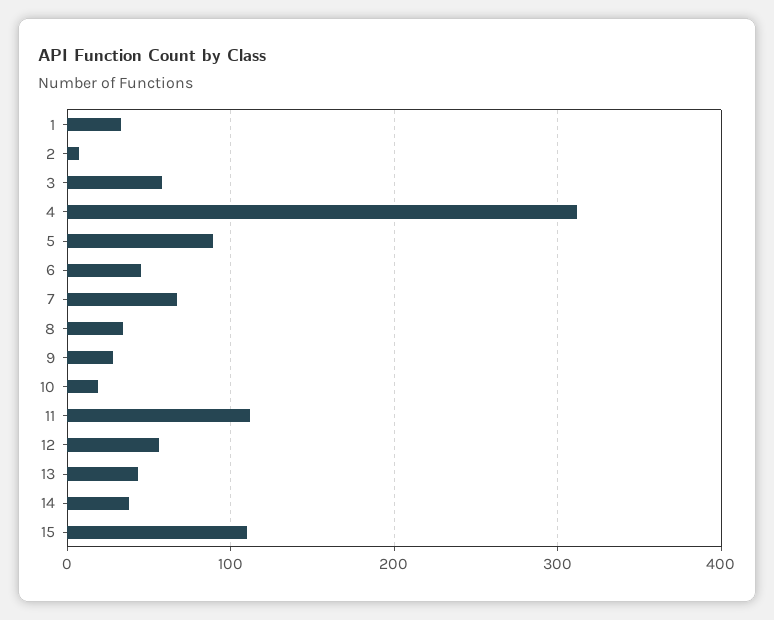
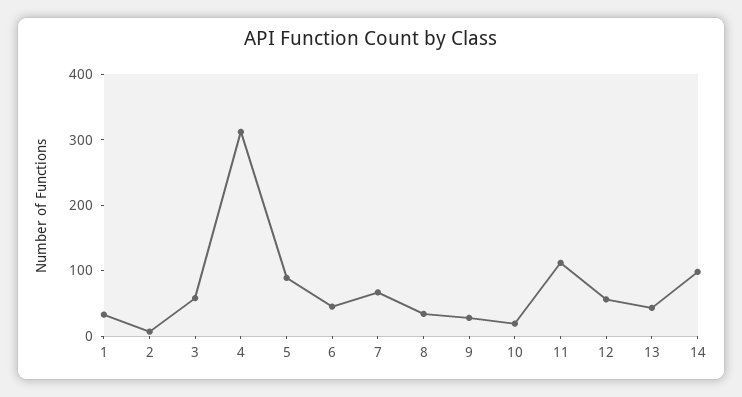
14: 40 -> 100
15: 110 -> none

